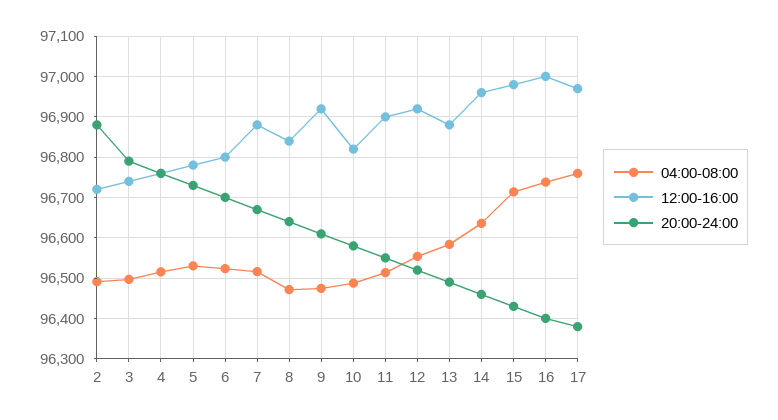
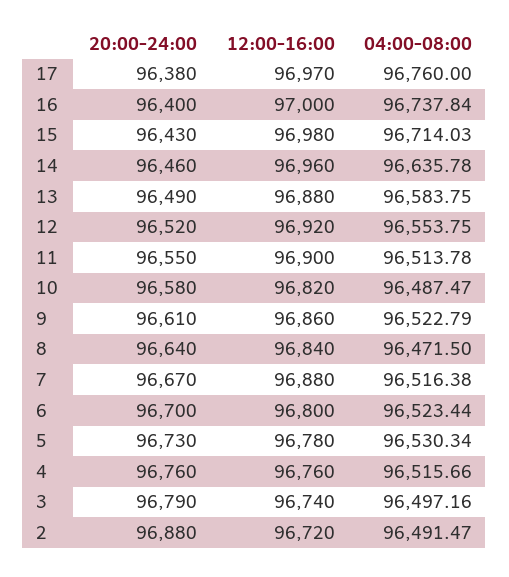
04:00-08:00, 9: 96480 -> 96522.79
12:00-16:00, 9: 96920 -> 96860

